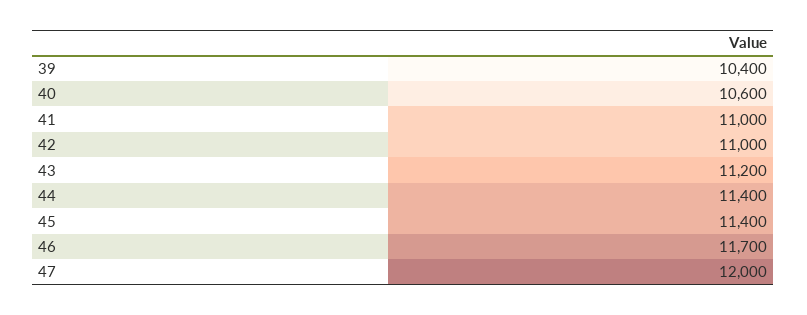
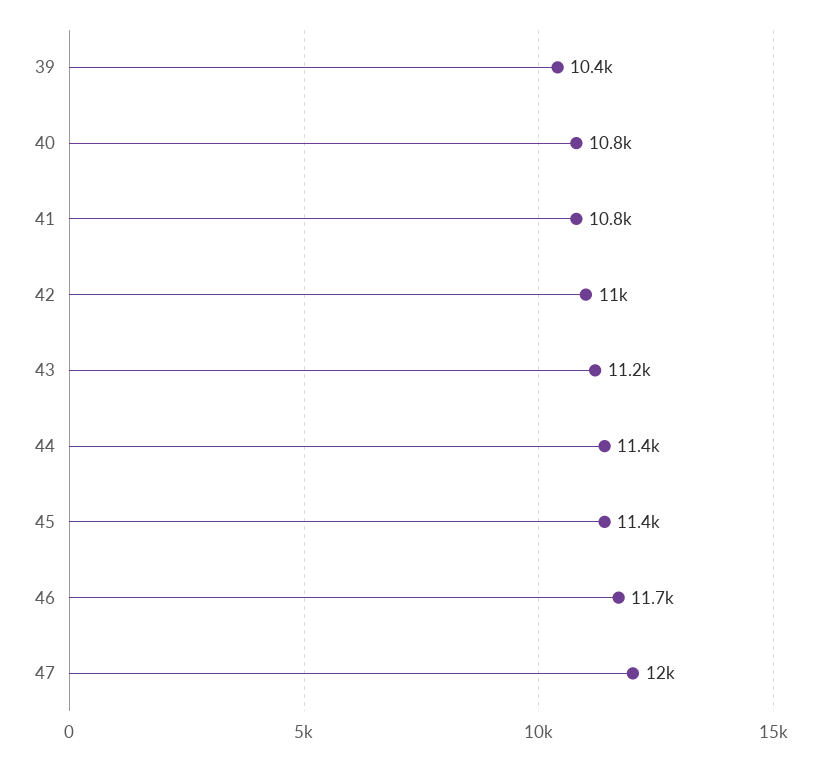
40: 10600 -> 10800
41: 11000 -> 10800

